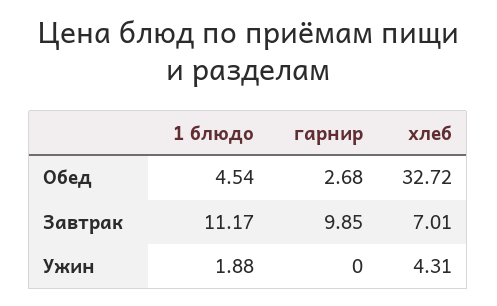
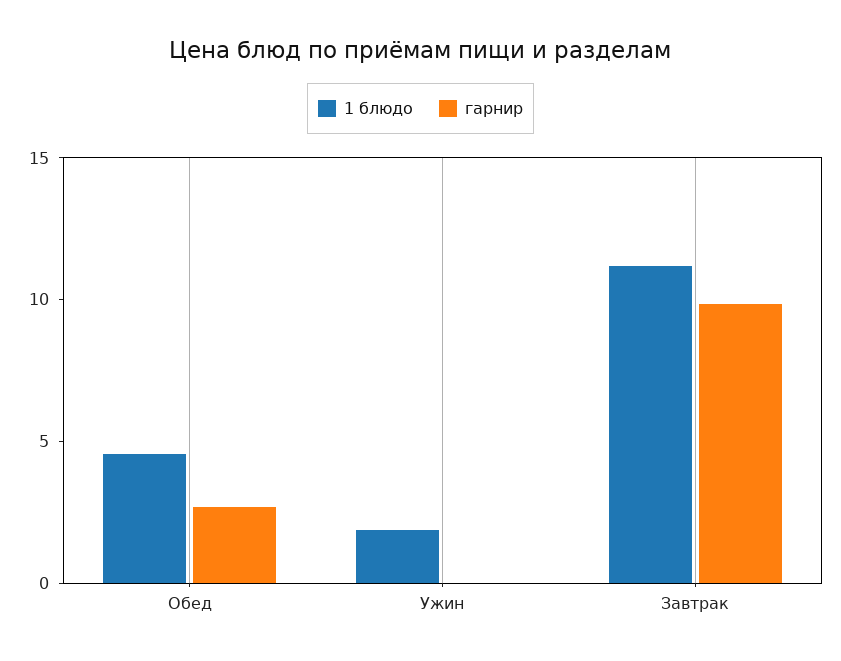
хлеб, Обед: 32.72 -> none
хлеб, Завтрак: 7.01 -> none
хлеб, Ужин: 4.31 -> none

